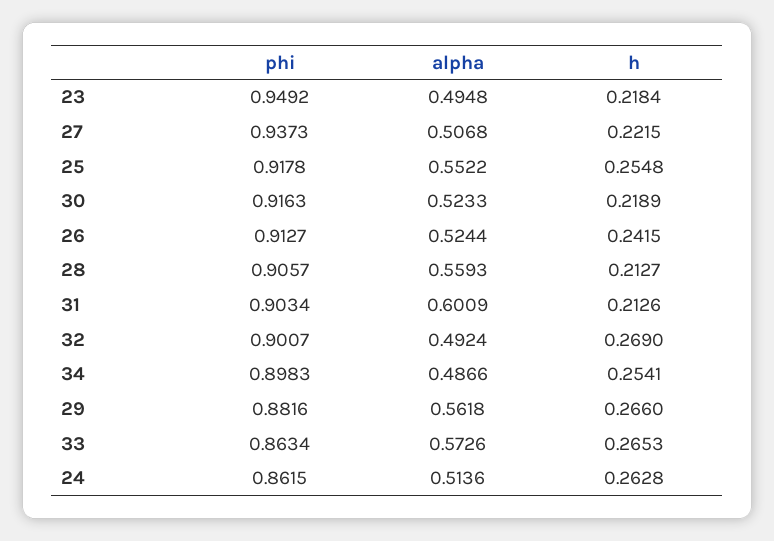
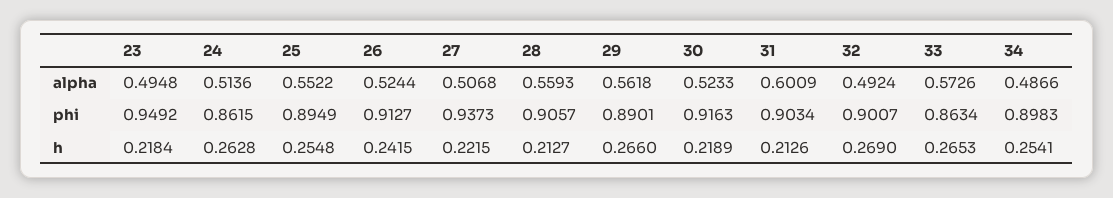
phi, 25: 0.9178 -> 0.8949
phi, 29: 0.8816 -> 0.8901

